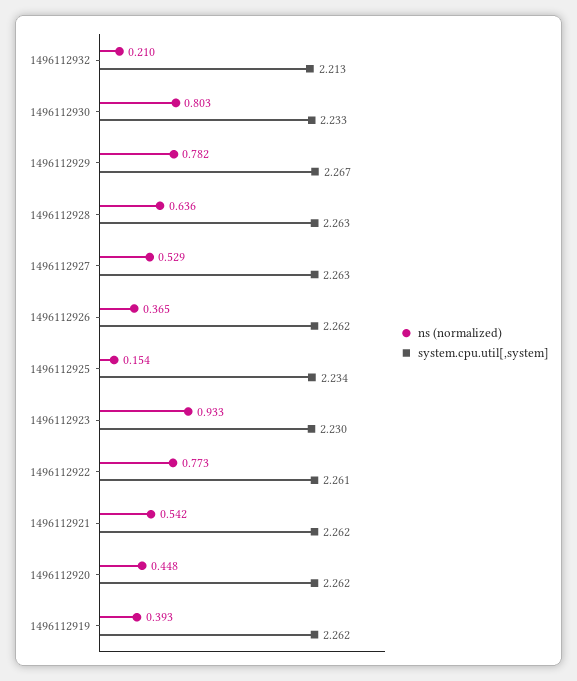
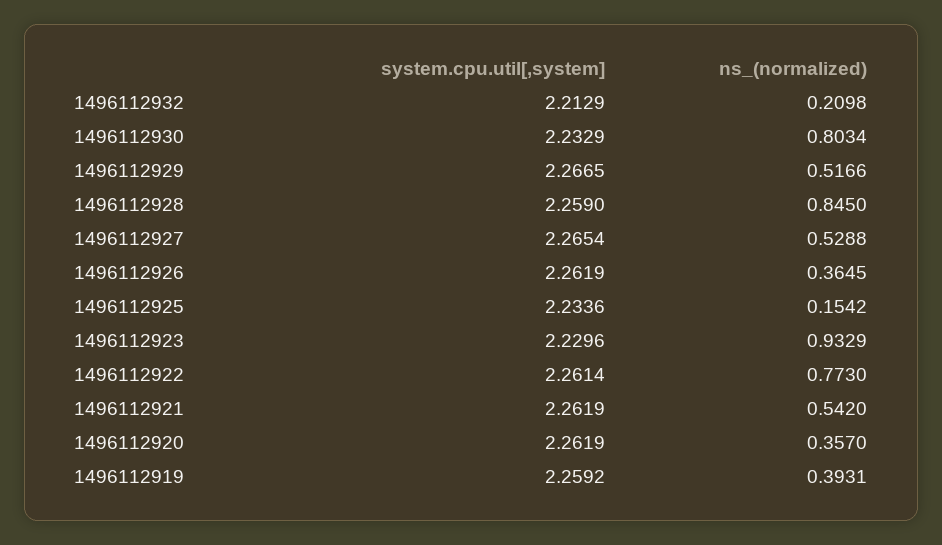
ns (normalized), 1496112929: 0.782 -> 0.5166
ns (normalized), 1496112928: 0.636 -> 0.845
system.cpu.util[,system], 1496112928: 2.263 -> 2.259
system.cpu.util[,system], 1496112927: 2.263 -> 2.2654
ns (normalized), 1496112920: 0.448 -> 0.357
system.cpu.util[,system], 1496112919: 2.262 -> 2.2592

